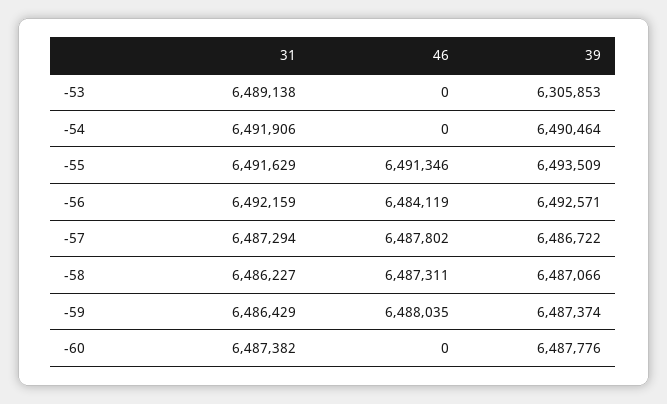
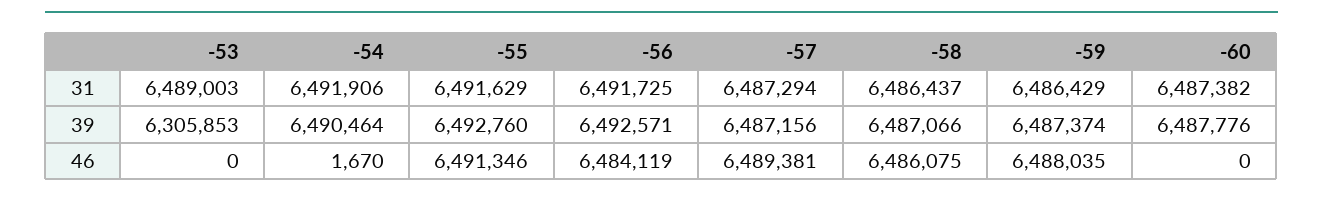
31, -53: 6489138 -> 6489003
46, -54: 0 -> 1670
39, -55: 6493509 -> 6492760
31, -56: 6492159 -> 6491725
46, -57: 6487802 -> 6489381
39, -57: 6486722 -> 6487156
31, -58: 6486227 -> 6486437
46, -58: 6487311 -> 6486075

